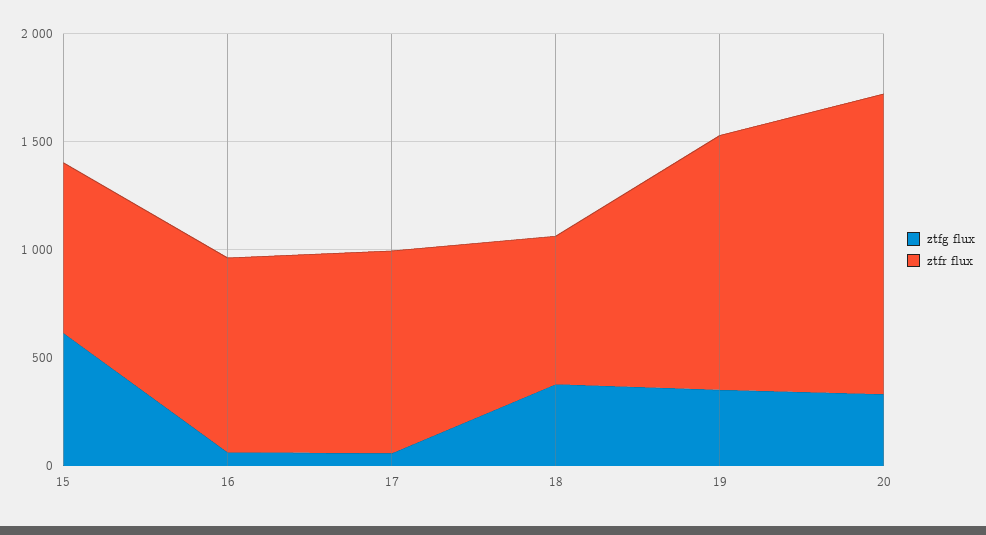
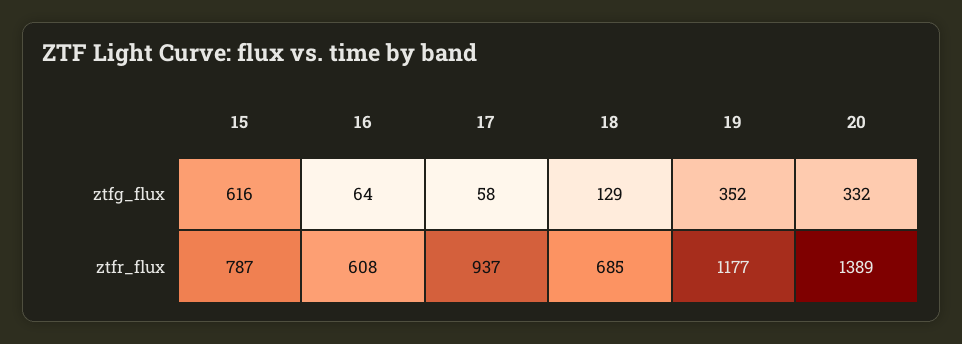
ztfr flux, 16: 900 -> 608
ztfg flux, 18: 400 -> 129

